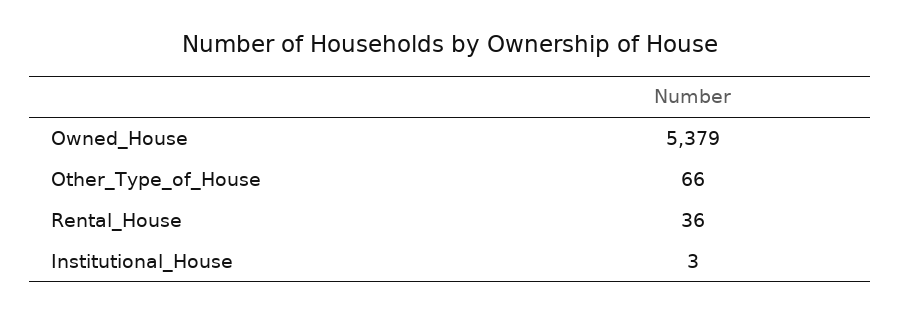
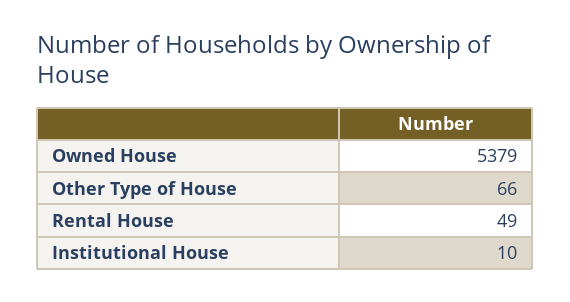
Rental_House: 36 -> 49
Institutional_House: 3 -> 10

